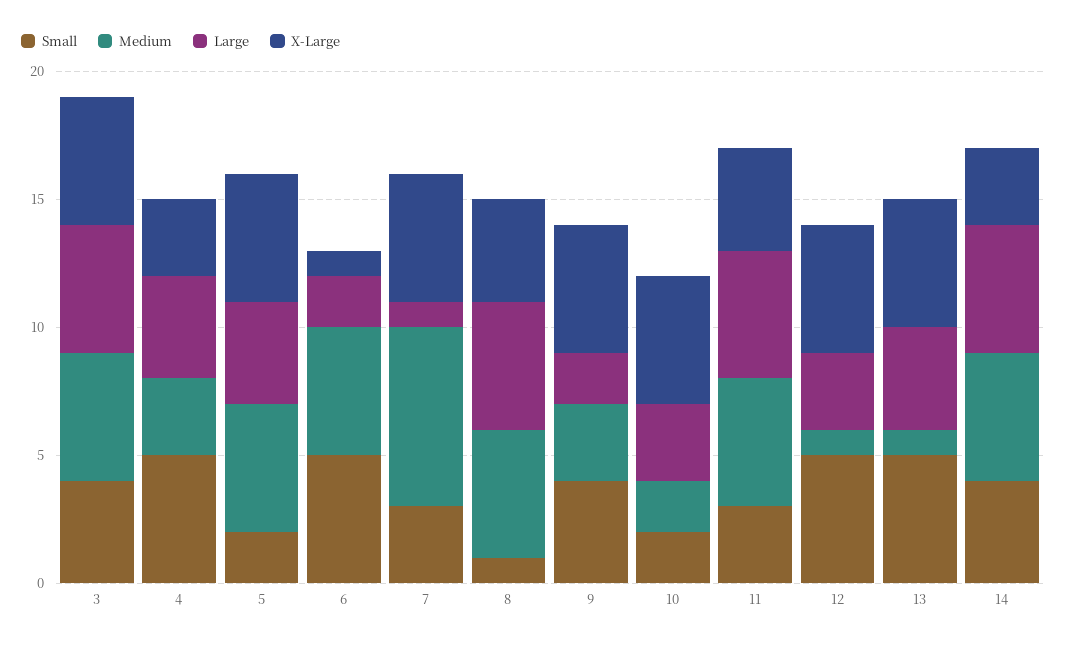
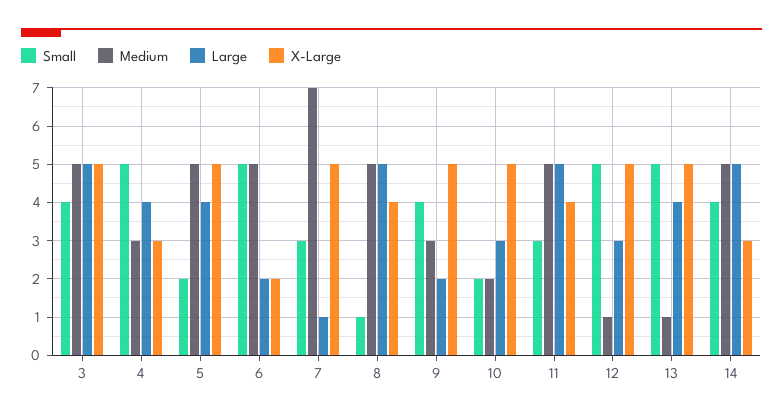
X-Large, 6: 1 -> 2

